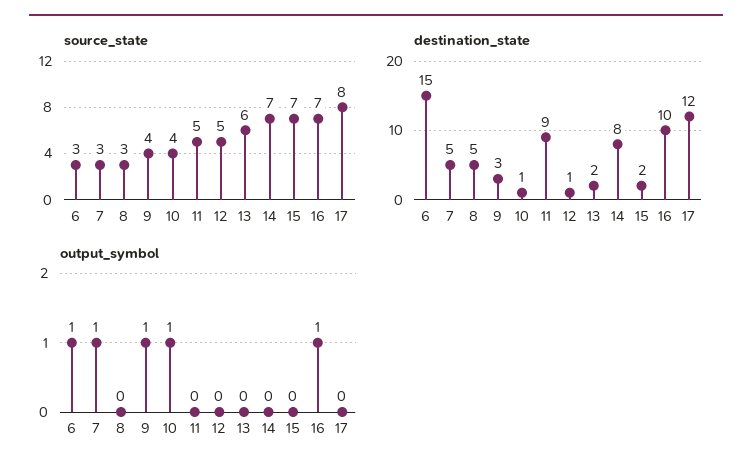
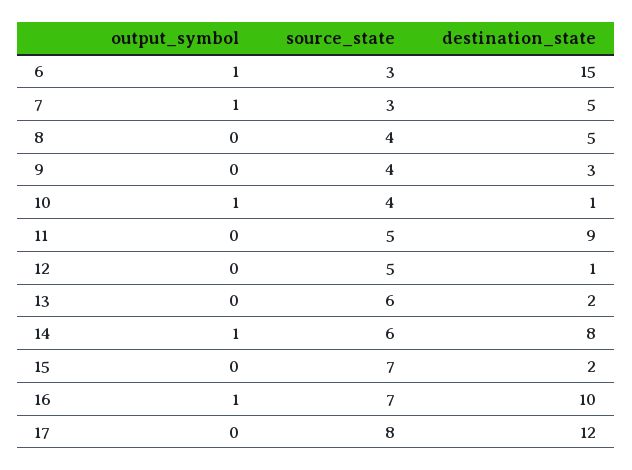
source_state, 8: 3 -> 4
source_state, 14: 7 -> 6
output_symbol, 9: 1 -> 0
output_symbol, 14: 0 -> 1

